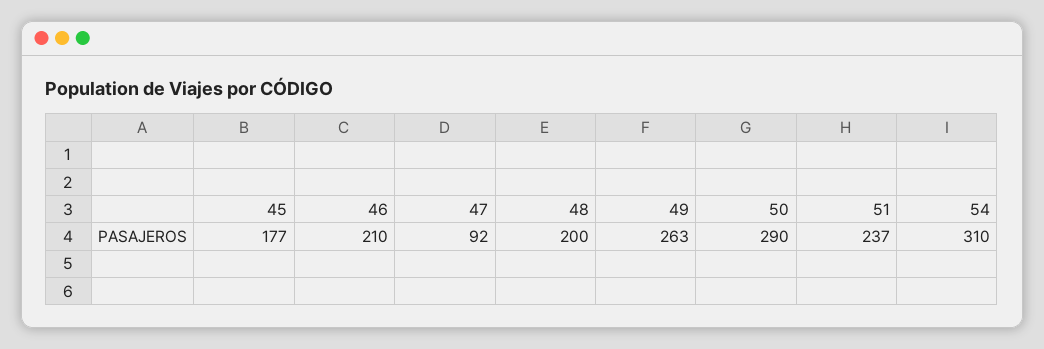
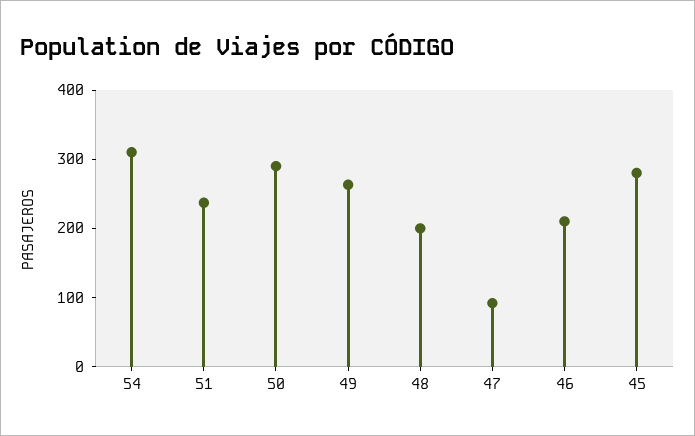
45: 177 -> 280

